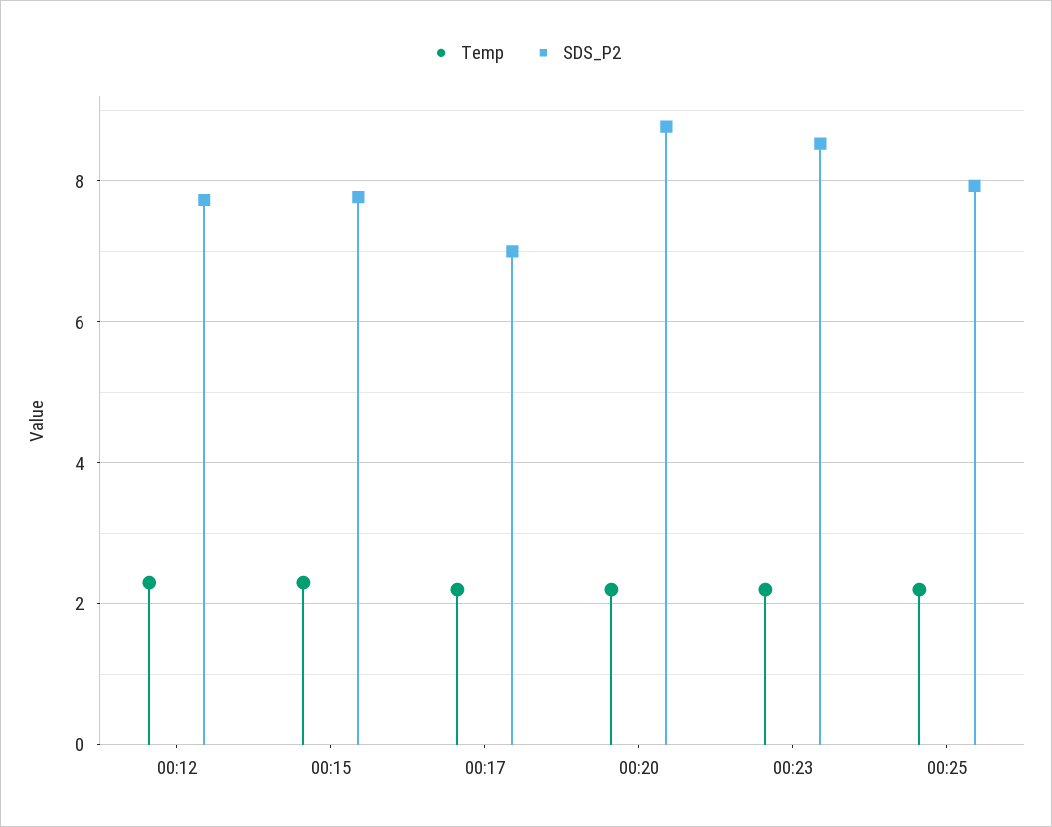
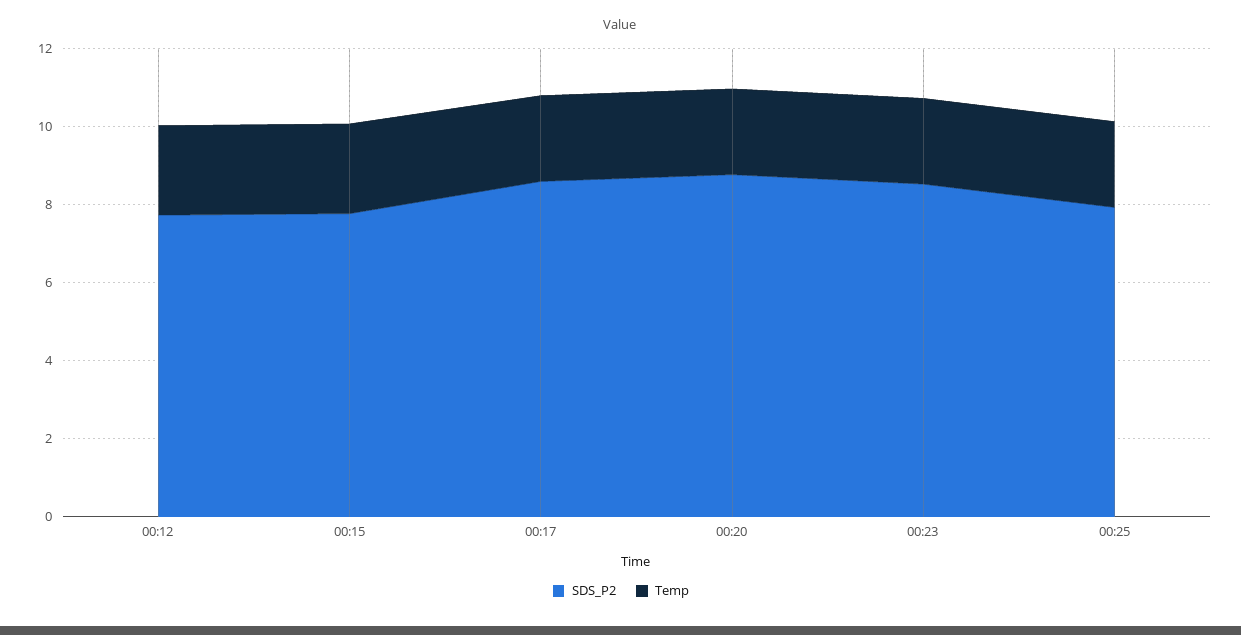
SDS_P2, 00:17: 7 -> 8.5

